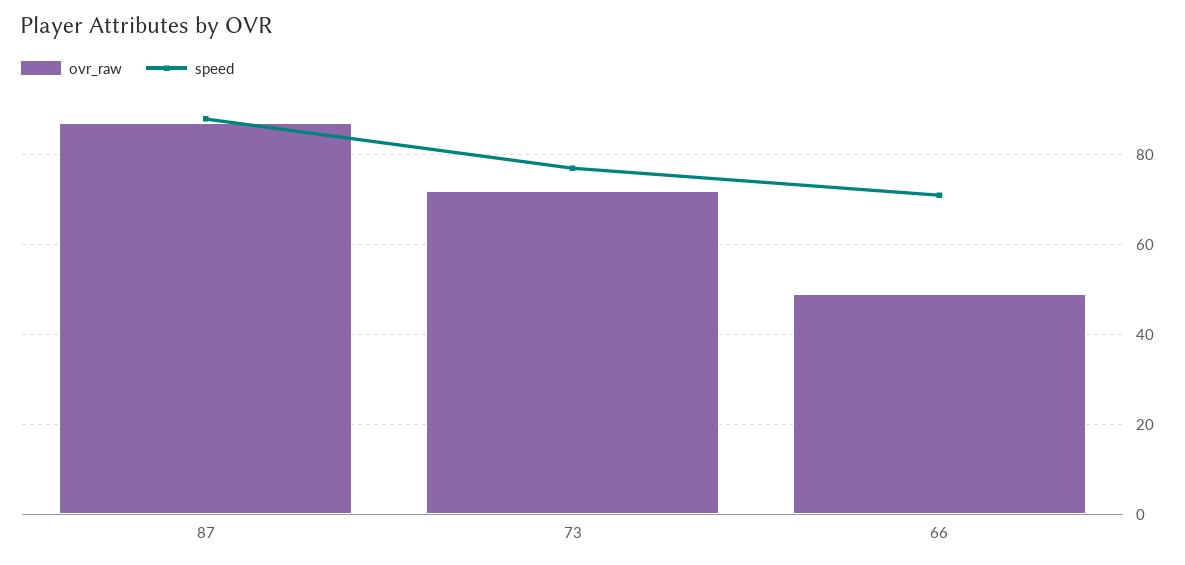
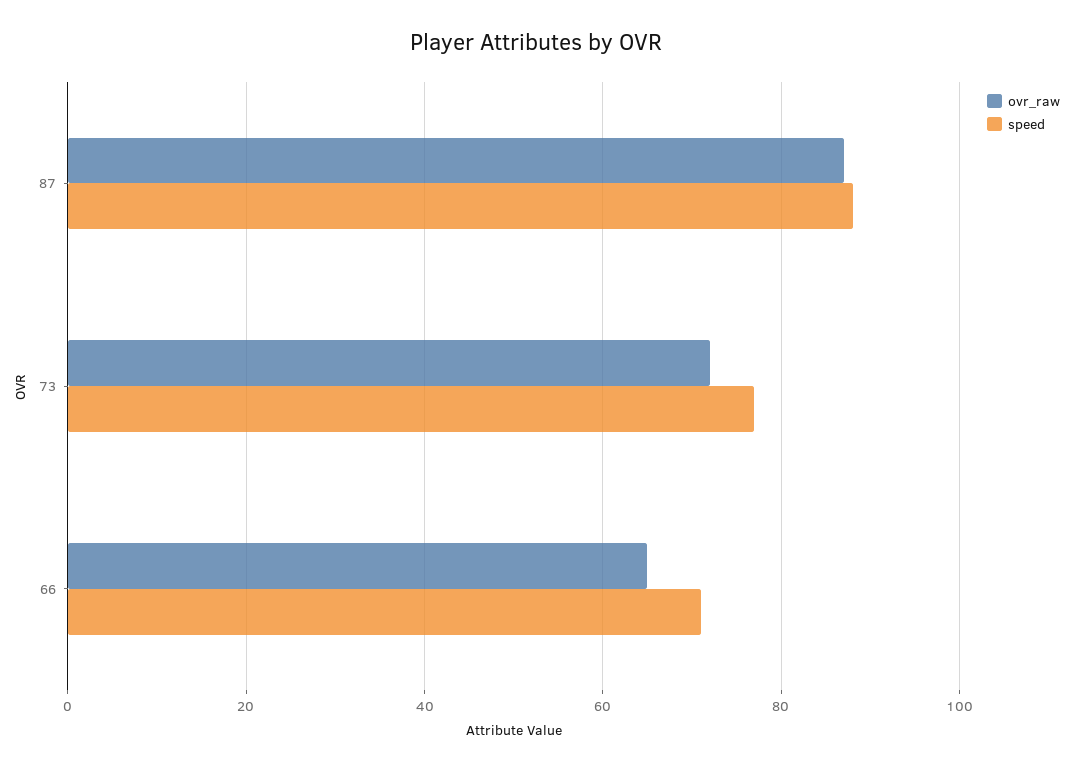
ovr_raw, 66: 50 -> 65

